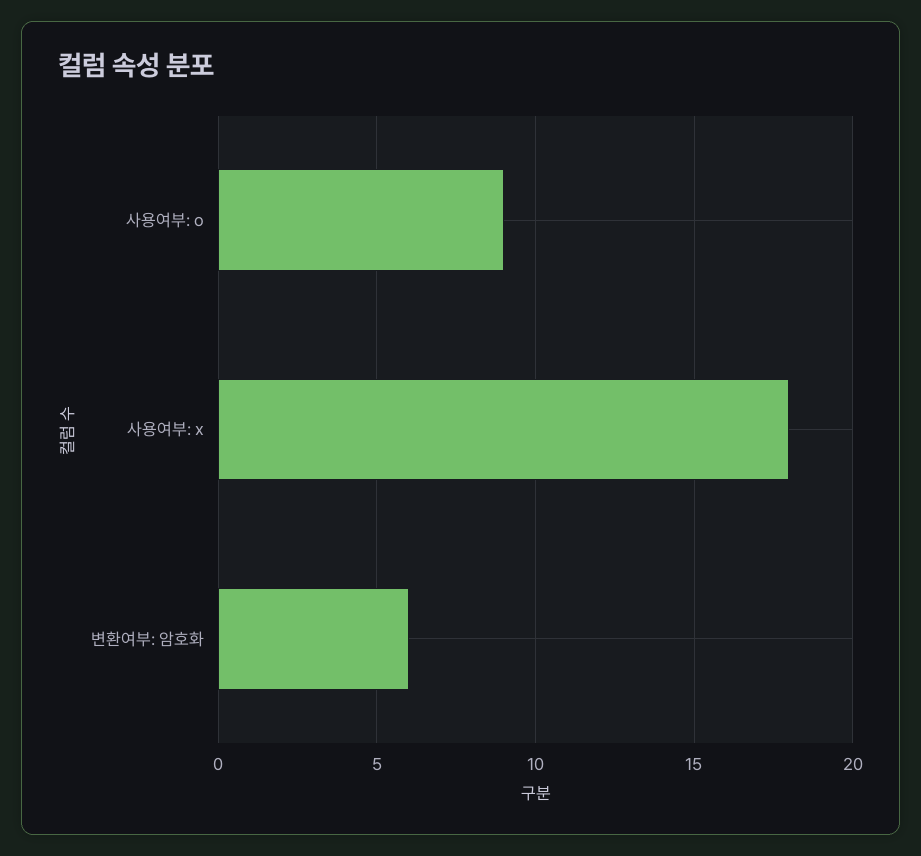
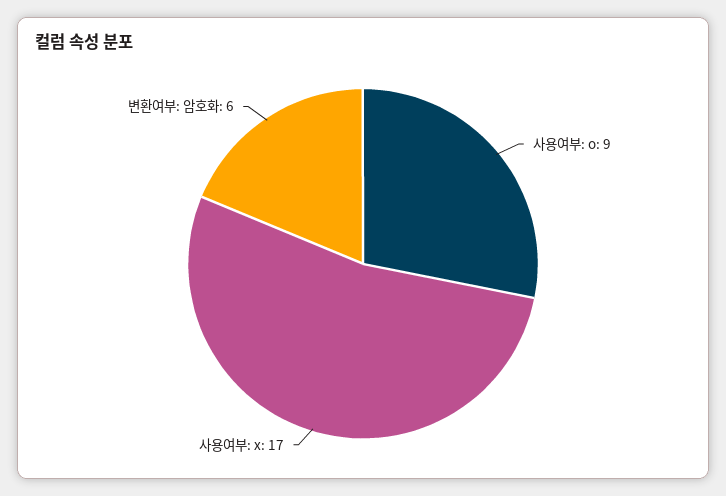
사용여부: x: 18 -> 17

